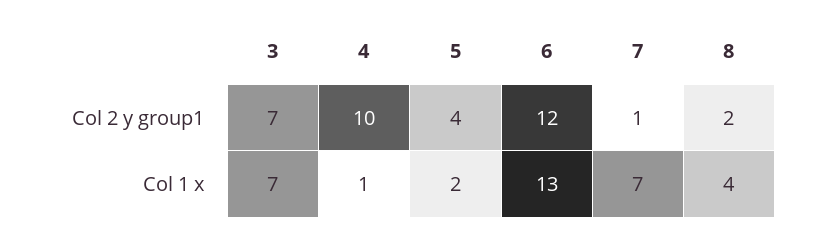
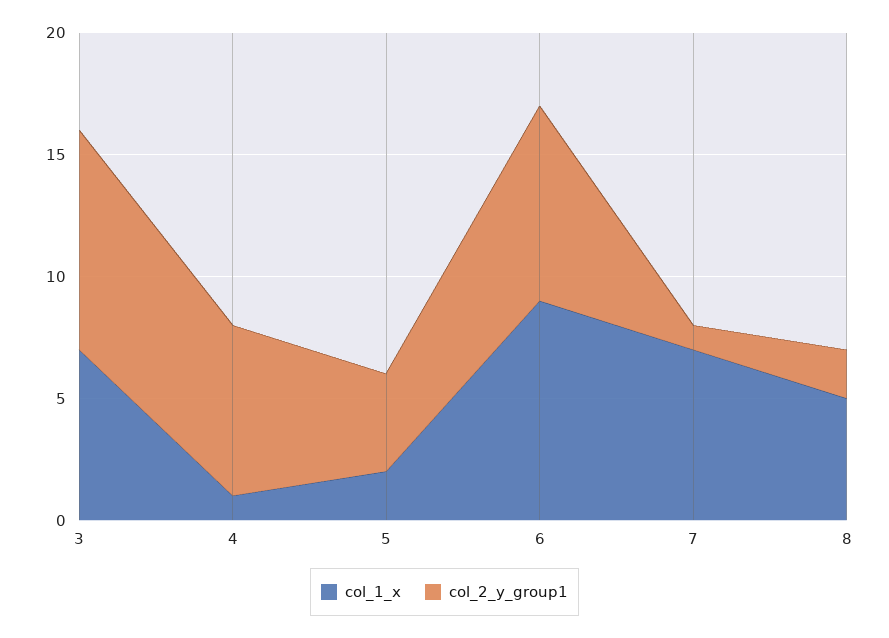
Col 2 y group1, 3: 7 -> 9
Col 2 y group1, 4: 10 -> 7
Col 2 y group1, 6: 12 -> 8
Col 1 x, 6: 13 -> 9
Col 1 x, 8: 4 -> 5

